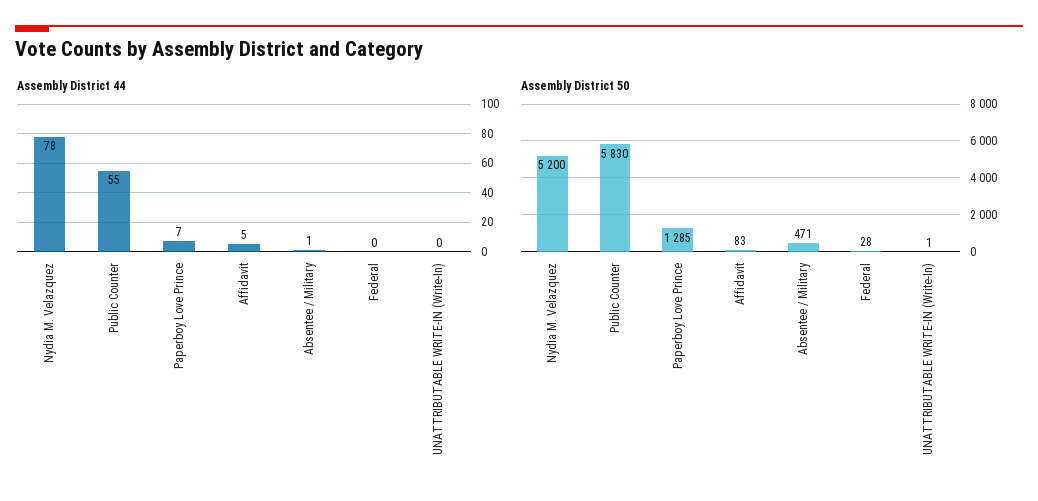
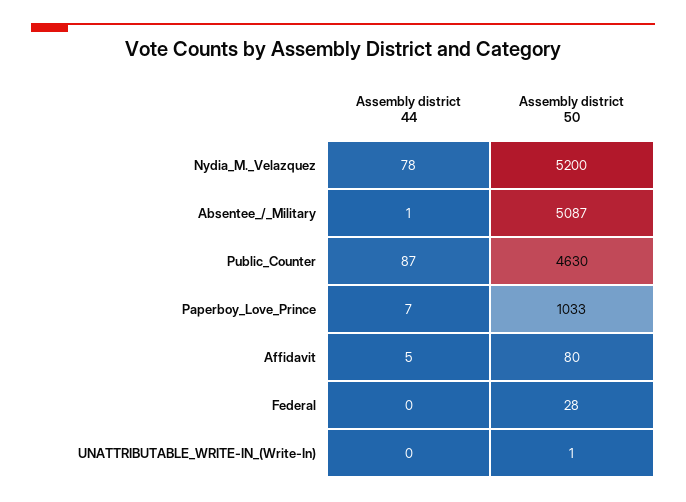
Assembly District 44, Public Counter: 55 -> 87
Assembly District 50, Public Counter: 5830 -> 4630
Assembly District 50, Paperboy Love Prince: 1285 -> 1033
Assembly District 50, Affidavit: 83 -> 80
Assembly District 50, Absentee / Military: 471 -> 5087

